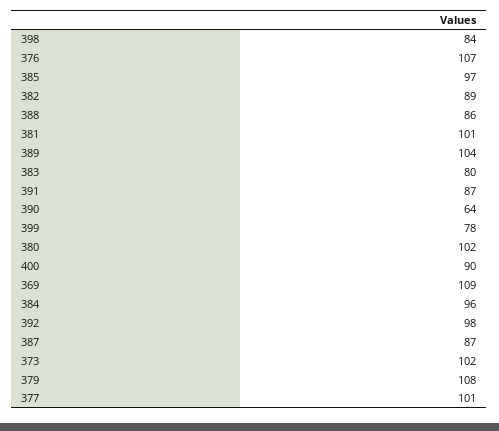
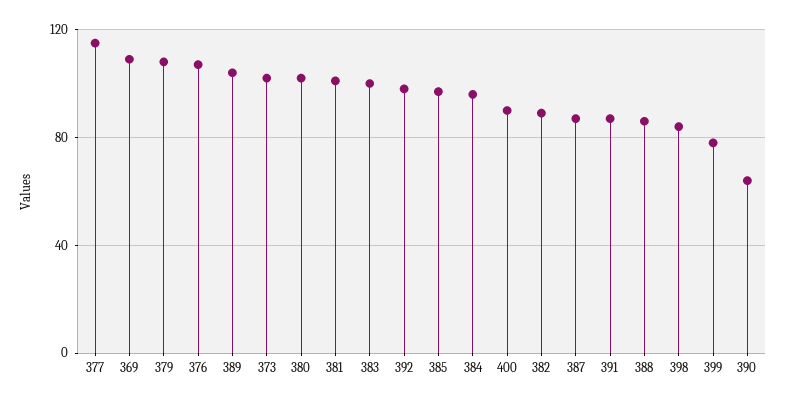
383: 80 -> 100
377: 101 -> 115

